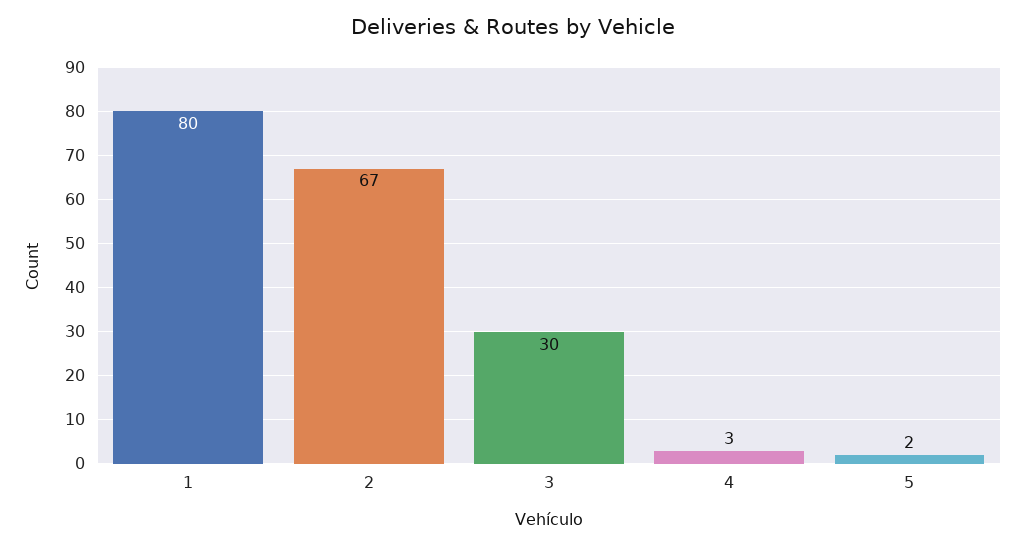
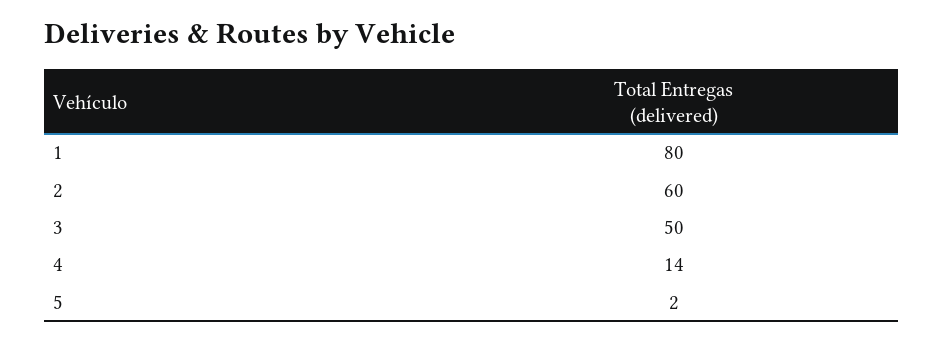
2: 67 -> 60
3: 30 -> 50
4: 3 -> 14

